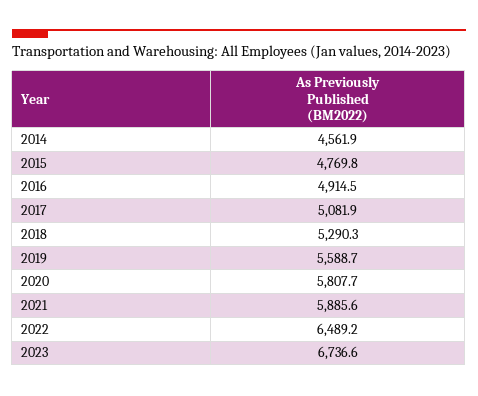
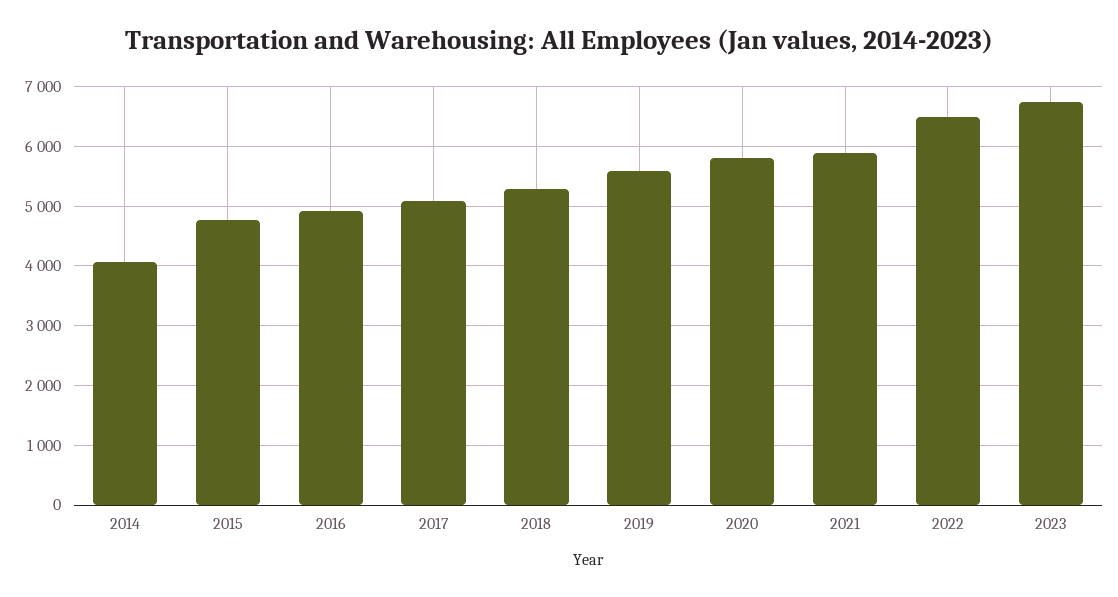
2014: 4561.9 -> 4000

